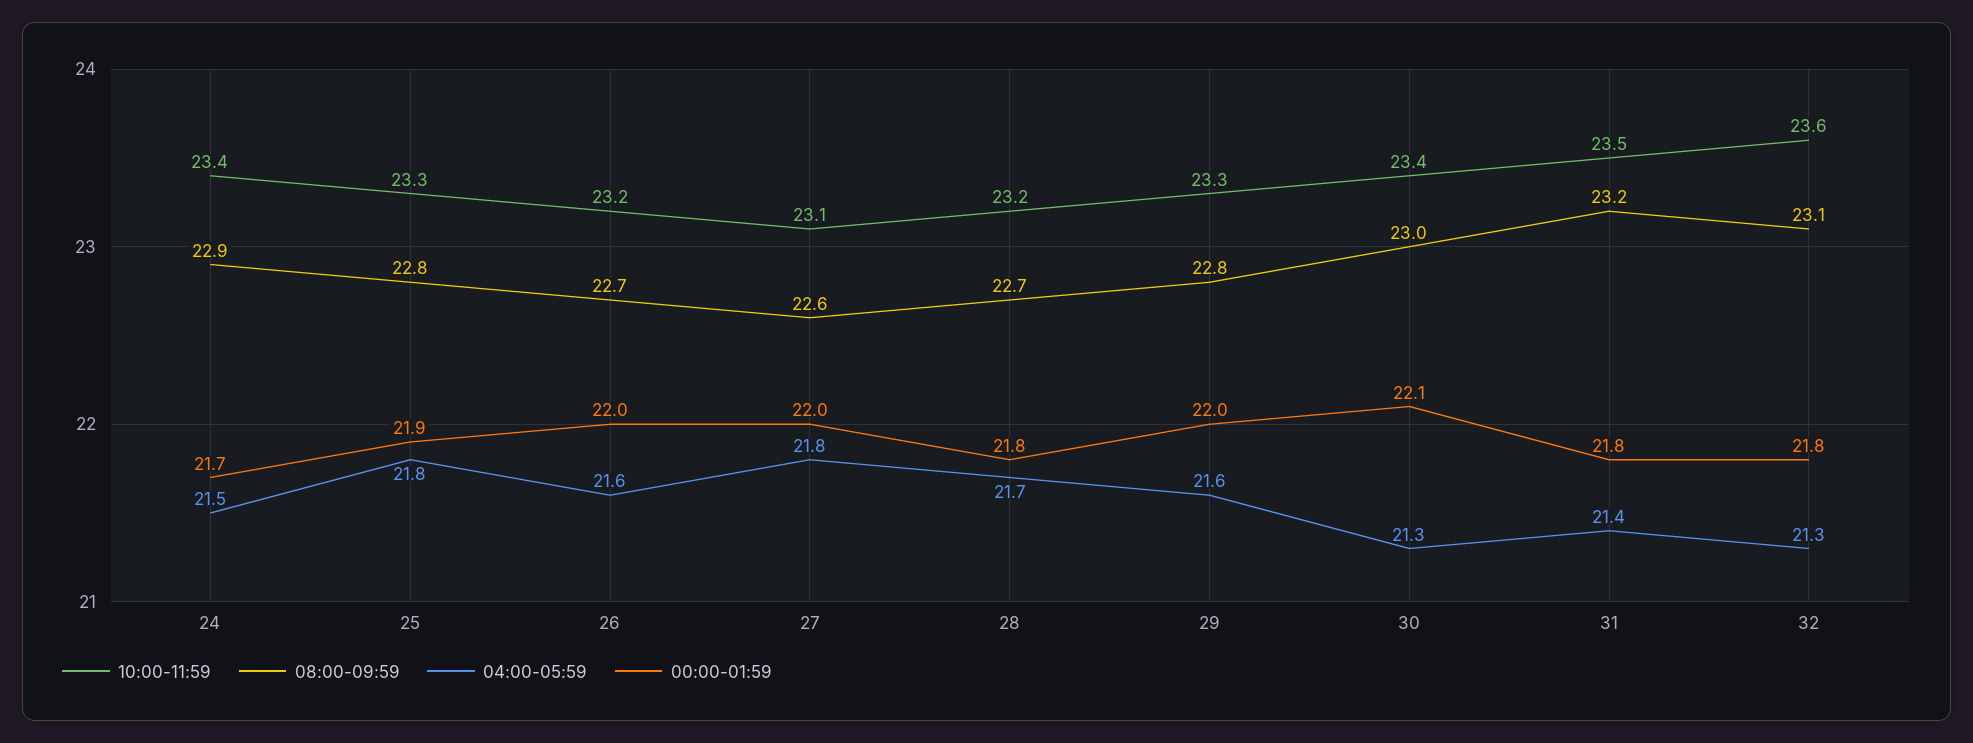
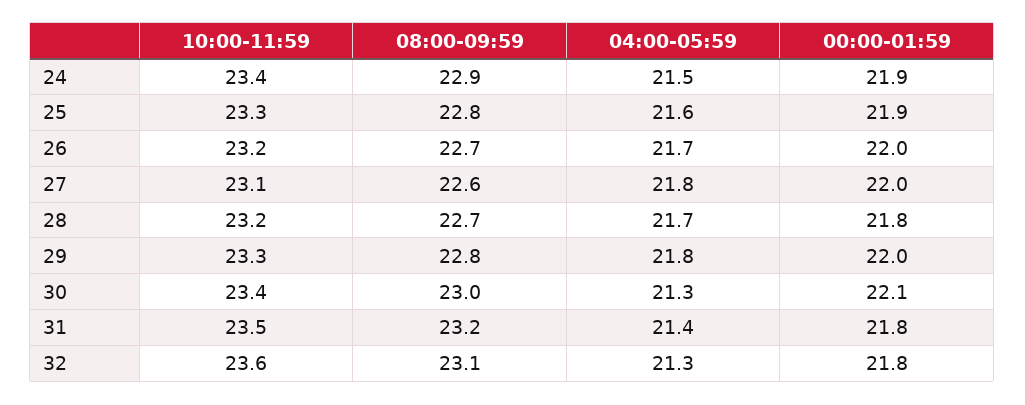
00:00-01:59, 24: 21.7 -> 21.9
04:00-05:59, 25: 21.8 -> 21.6
04:00-05:59, 26: 21.6 -> 21.7
04:00-05:59, 29: 21.6 -> 21.8

